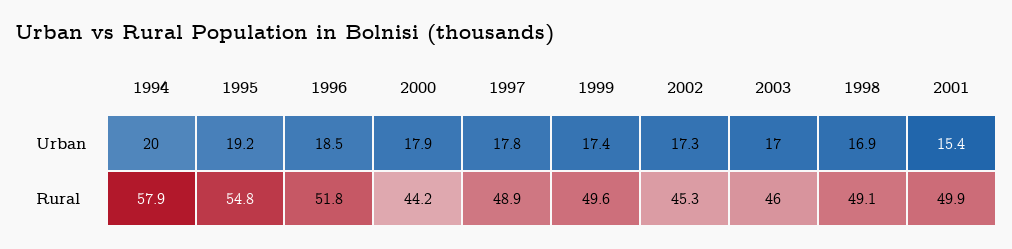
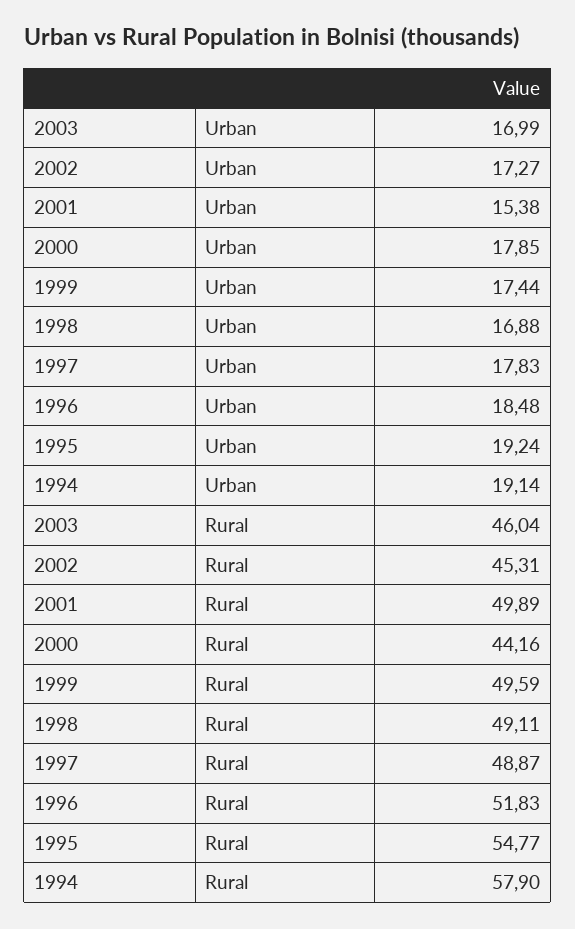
1994, Urban: 20 -> 19.14

